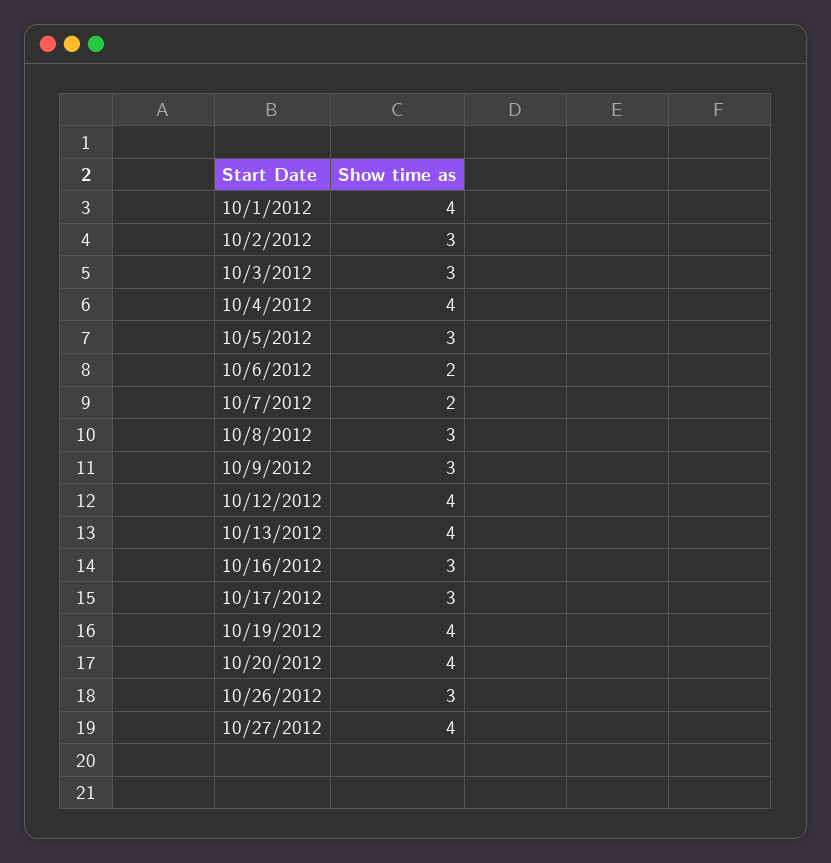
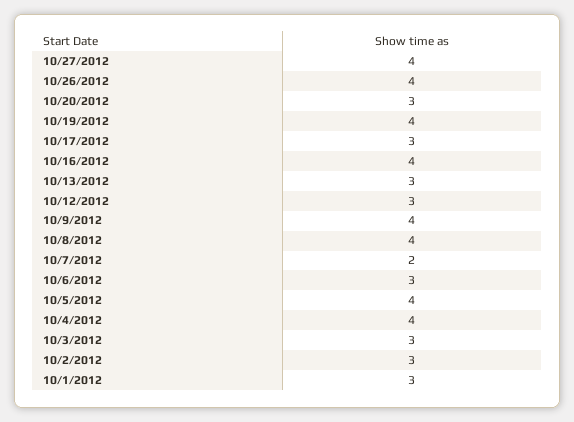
10/1/2012: 4 -> 3
10/5/2012: 3 -> 4
10/6/2012: 2 -> 3
10/8/2012: 3 -> 4
10/9/2012: 3 -> 4
10/12/2012: 4 -> 3
10/13/2012: 4 -> 3
10/16/2012: 3 -> 4
10/20/2012: 4 -> 3
10/26/2012: 3 -> 4

